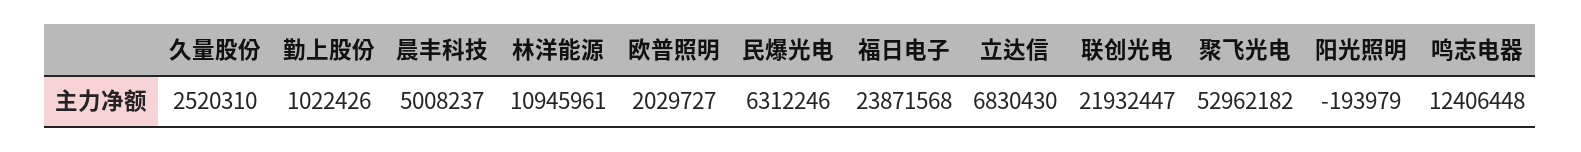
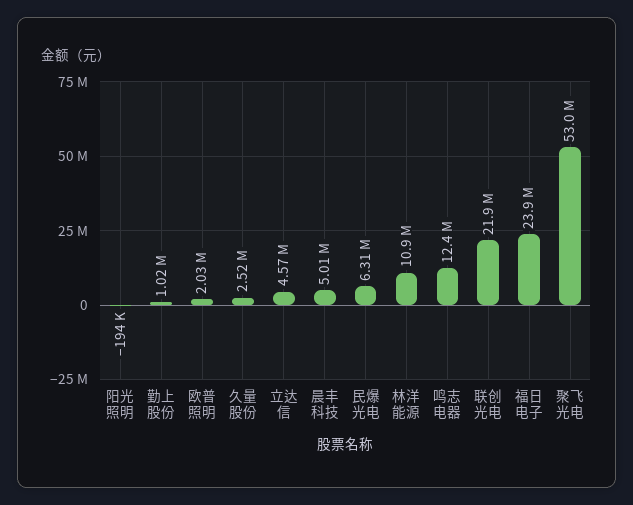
立达信: 6830430 -> 4570000

